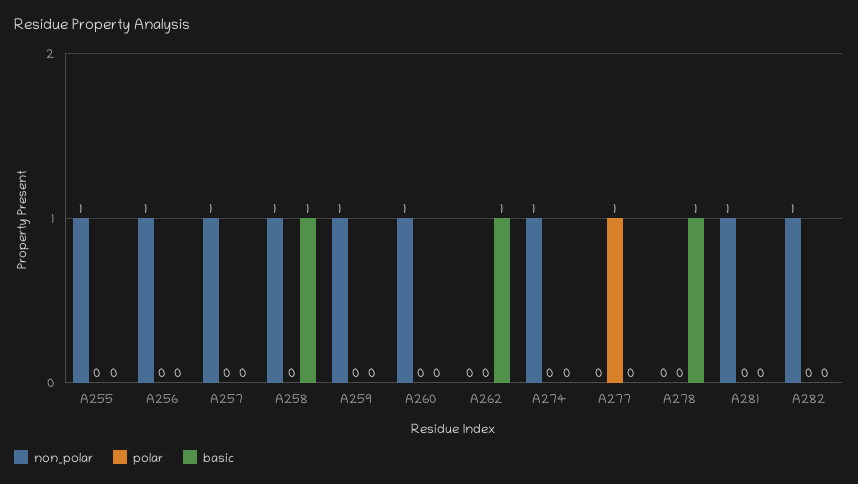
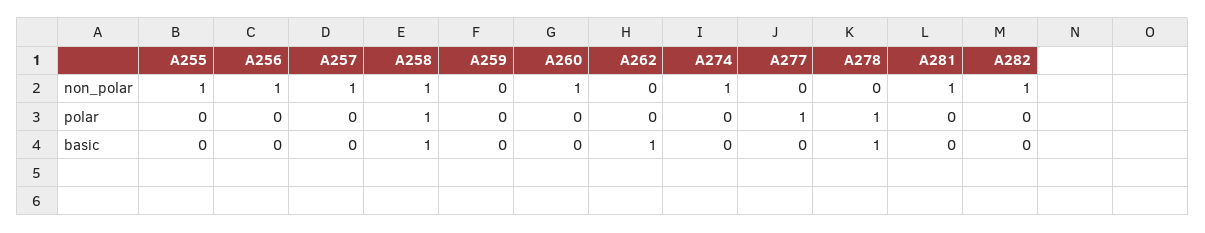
polar, A258: 0 -> 1
non_polar, A259: 1 -> 0
polar, A278: 0 -> 1

